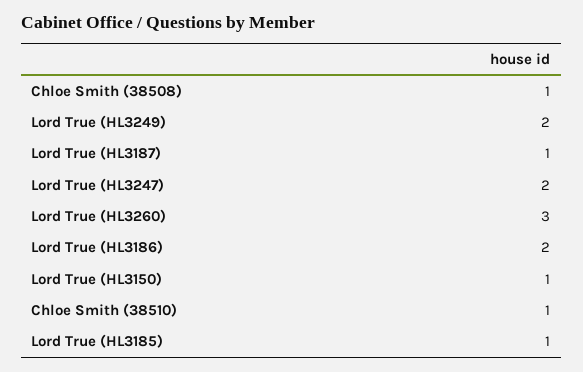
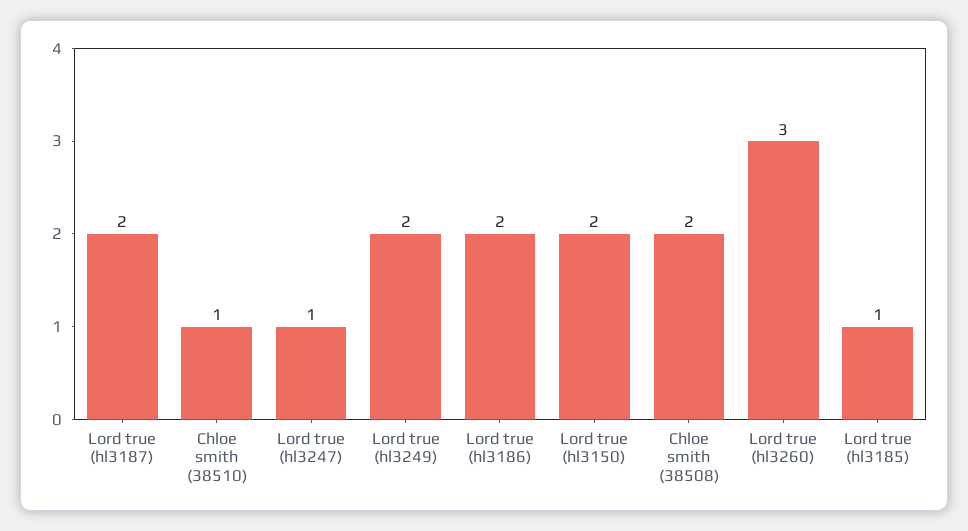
Chloe Smith (38508): 1 -> 2
Lord True (HL3187): 1 -> 2
Lord True (HL3247): 2 -> 1
Lord True (HL3150): 1 -> 2

